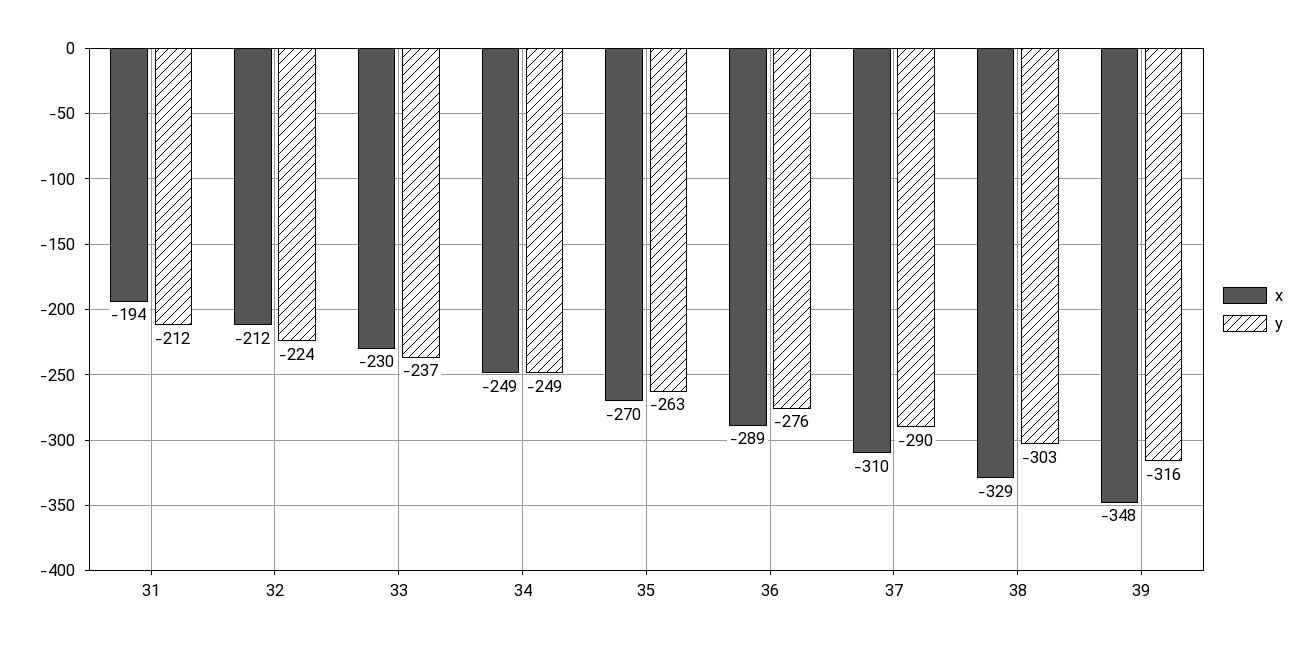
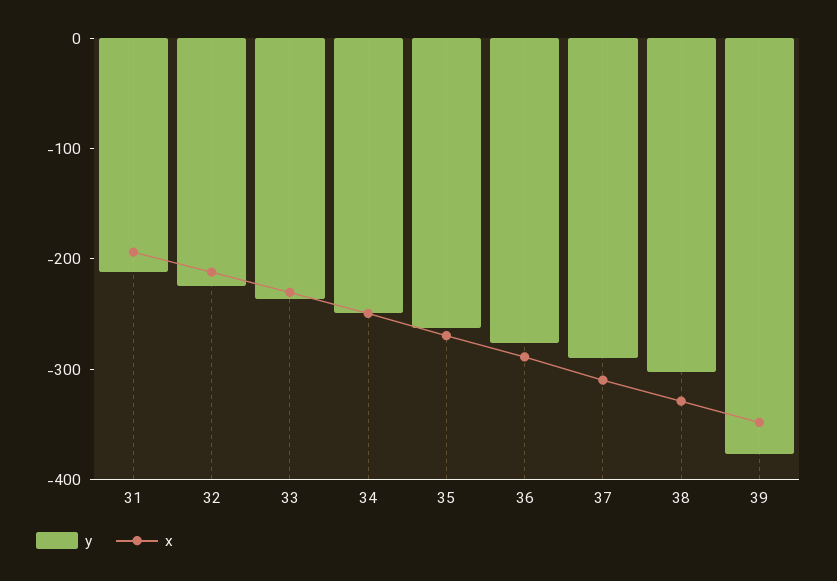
y, 39: -316 -> -380

